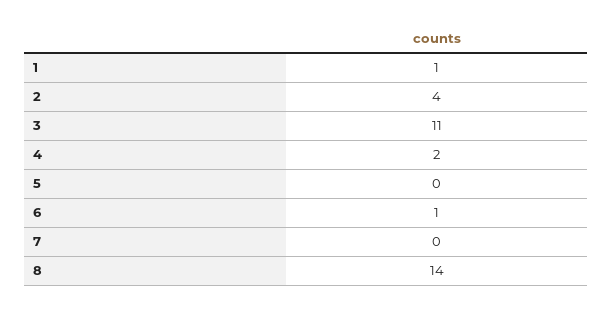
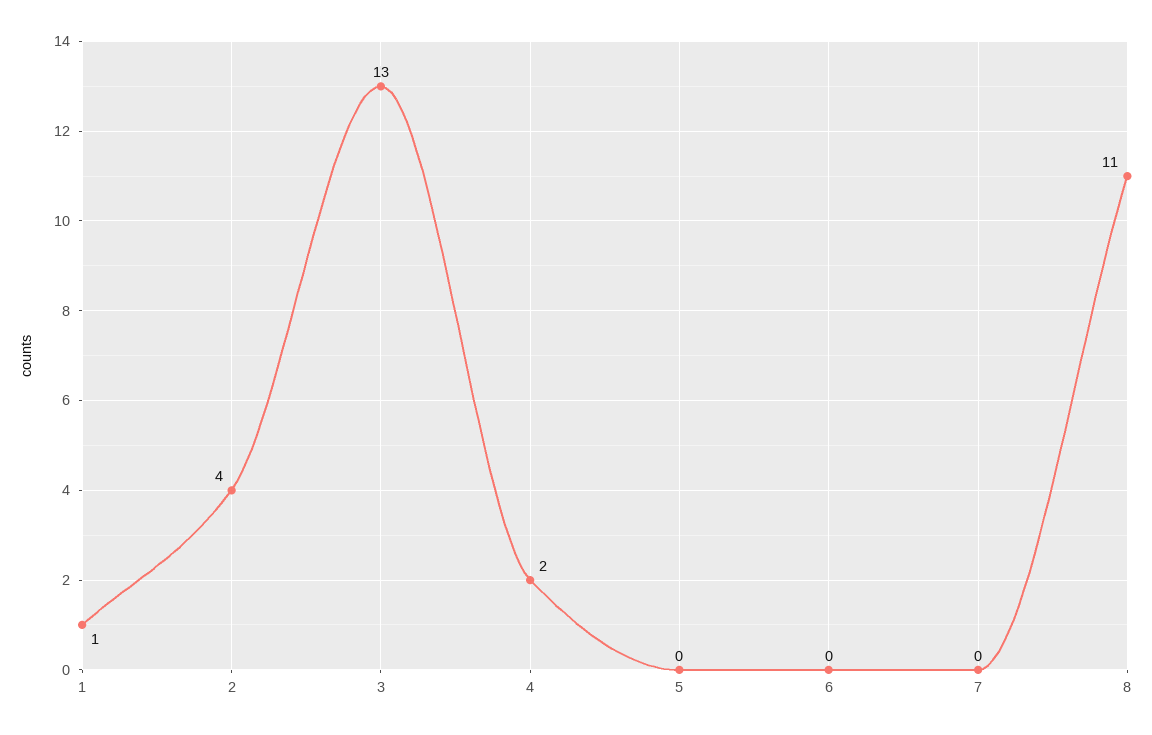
3: 11 -> 13
6: 1 -> 0
8: 14 -> 11

